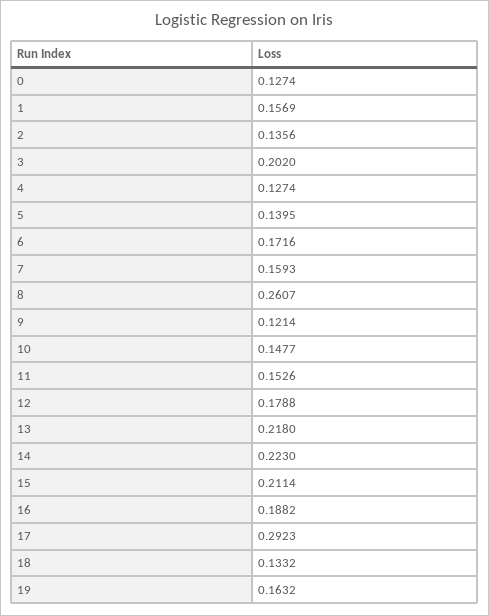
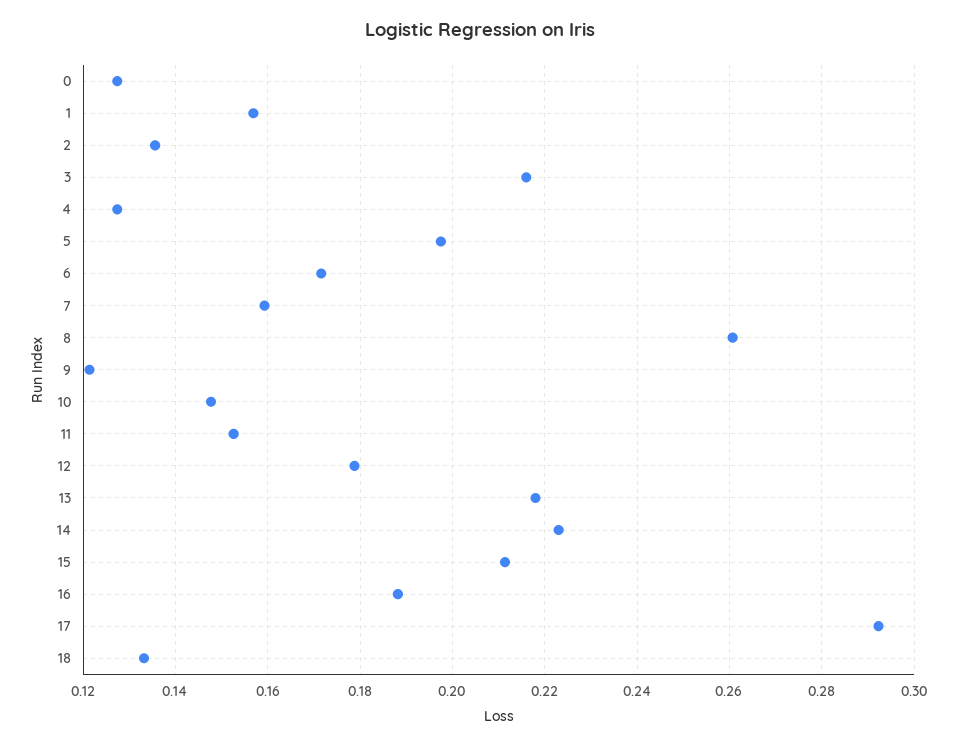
3: 0.202 -> 0.216
5: 0.1395 -> 0.198
19: 0.1632 -> none

